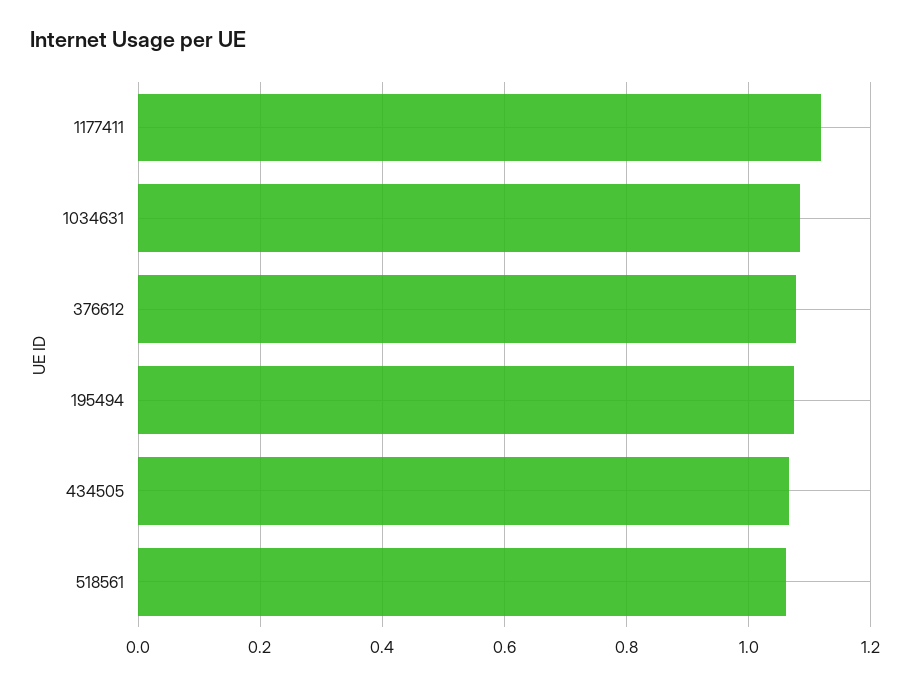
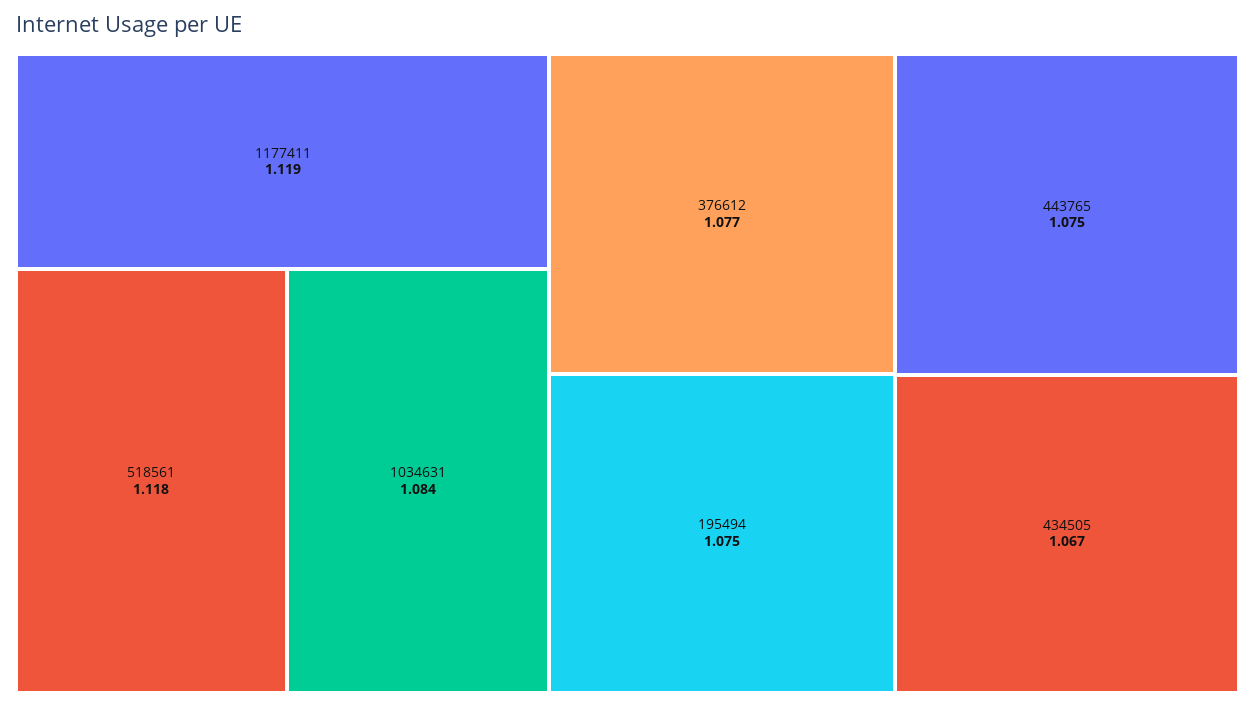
518561: 1.06 -> 1.118
443765: none -> 1.075

